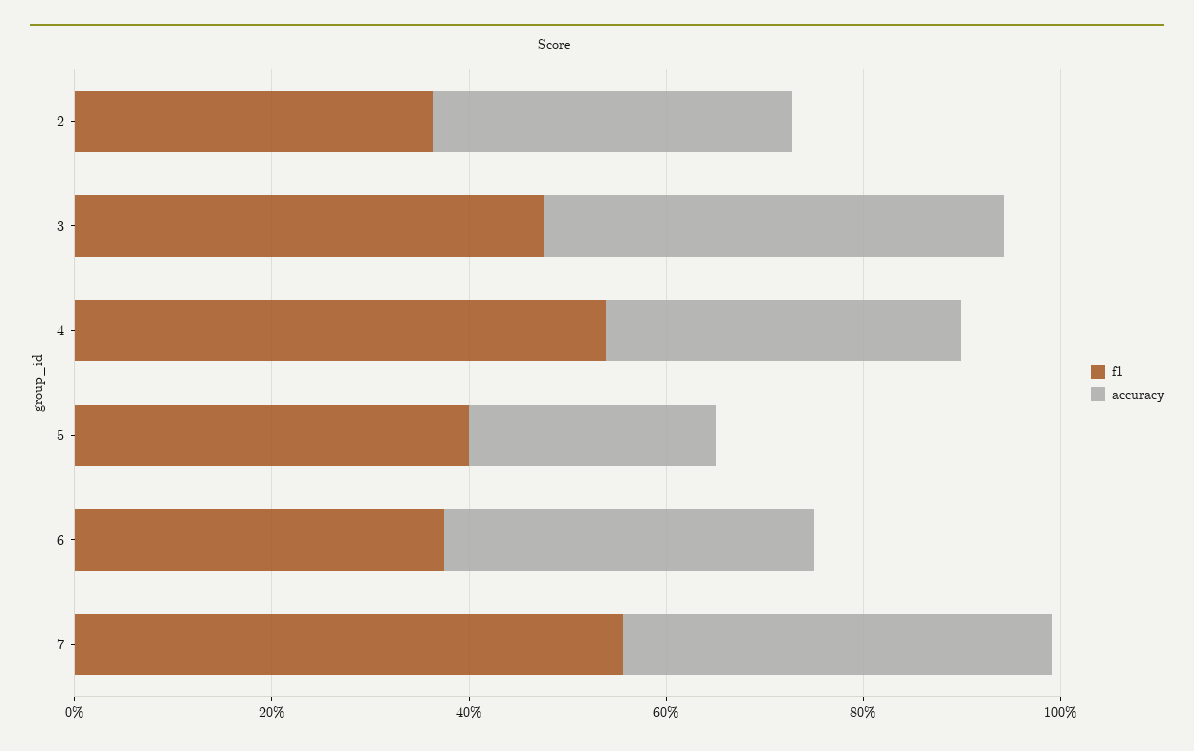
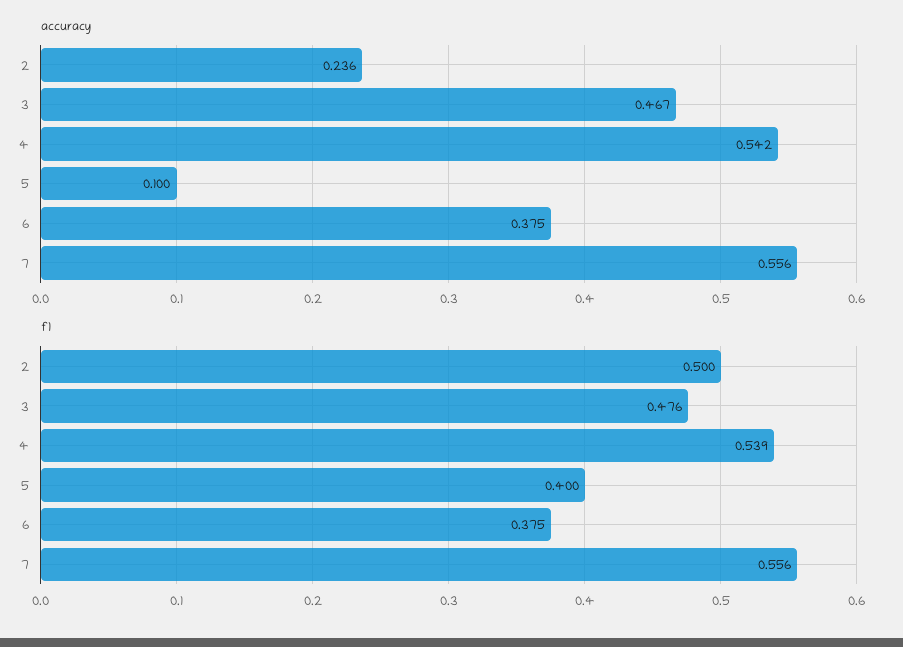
f1, 2: 0.35 -> 0.5
accuracy, 2: 0.35 -> 0.236
accuracy, 4: 0.35 -> 0.542
accuracy, 5: 0.25 -> 0.1
accuracy, 7: 0.45 -> 0.556

